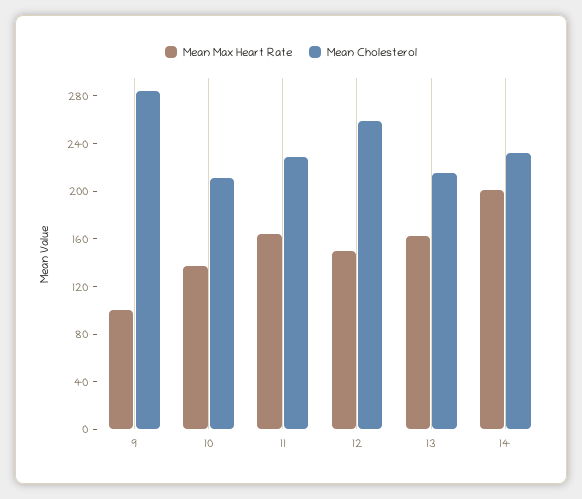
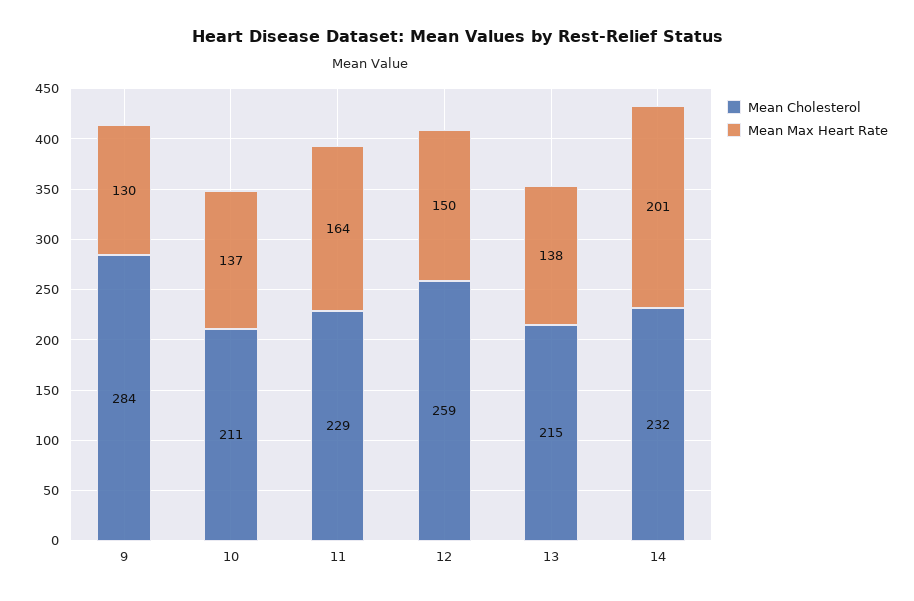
Mean Max Heart Rate, 9: 100 -> 130
Mean Max Heart Rate, 13: 160 -> 138

